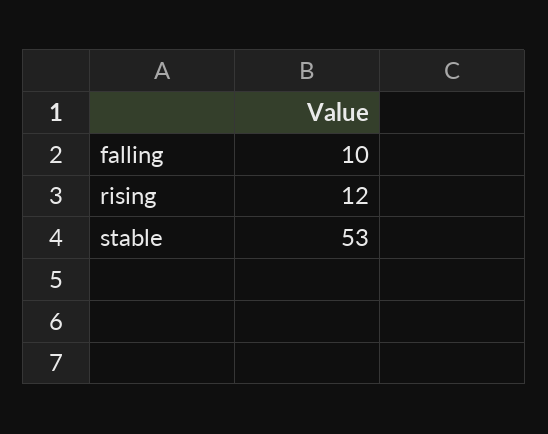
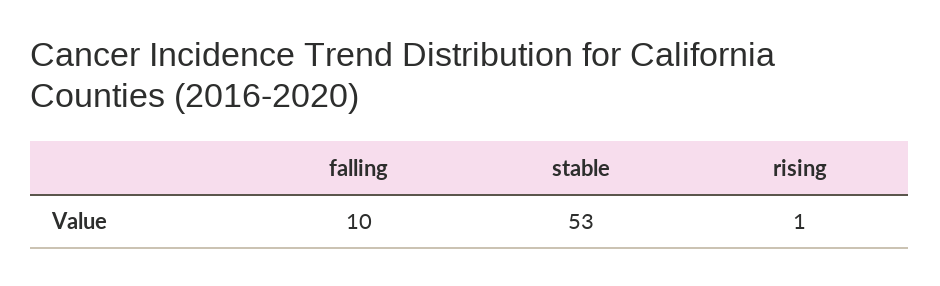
rising: 12 -> 1

